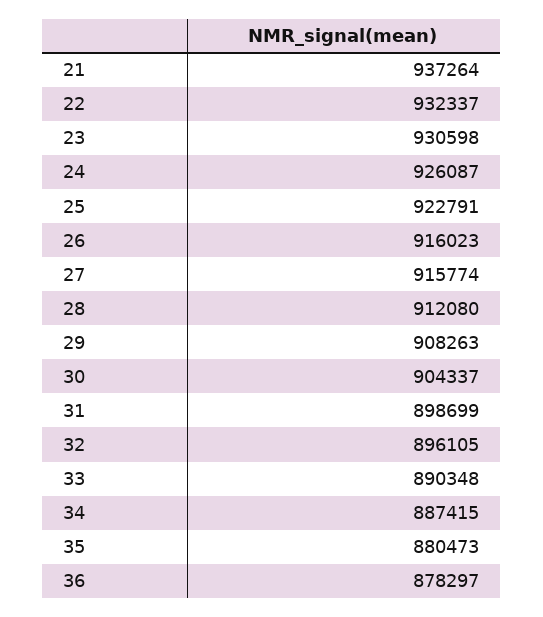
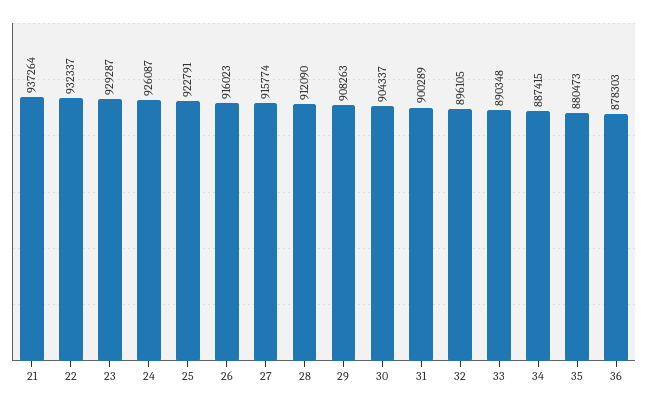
23: 930598 -> 929287
28: 912080 -> 912090
31: 898699 -> 900289
36: 878297 -> 878303

